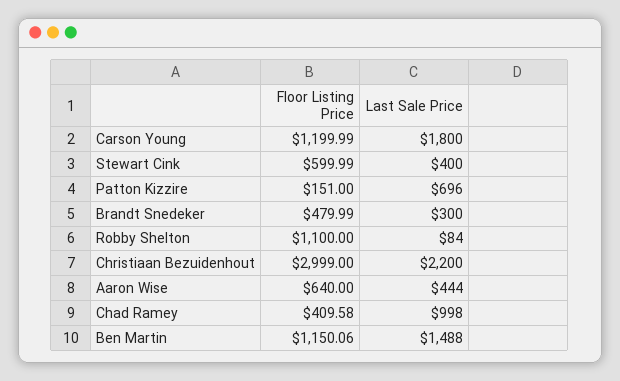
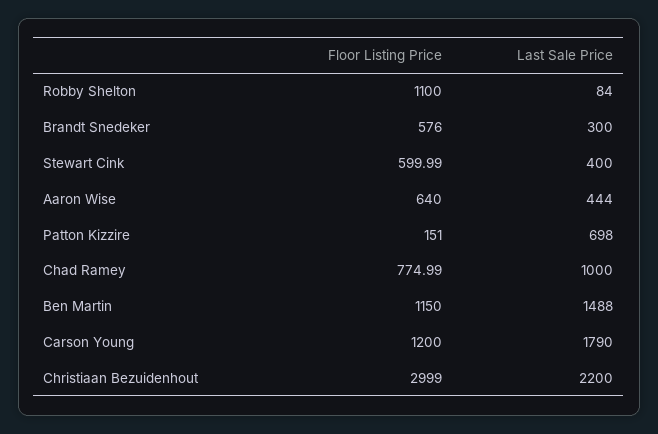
Floor Listing Price, Carson Young: 1199.99 -> 1200
Last Sale Price, Carson Young: 1800 -> 1790
Last Sale Price, Patton Kizzire: 696 -> 698
Floor Listing Price, Brandt Snedeker: 479.99 -> 576
Floor Listing Price, Chad Ramey: 409.58 -> 774.99
Last Sale Price, Chad Ramey: 998 -> 1000
Floor Listing Price, Ben Martin: 1150.06 -> 1150

